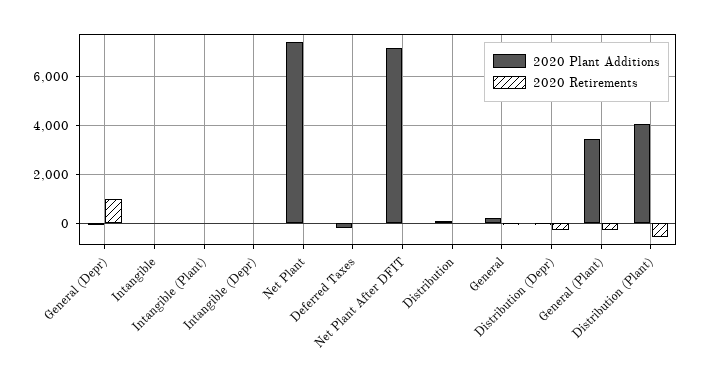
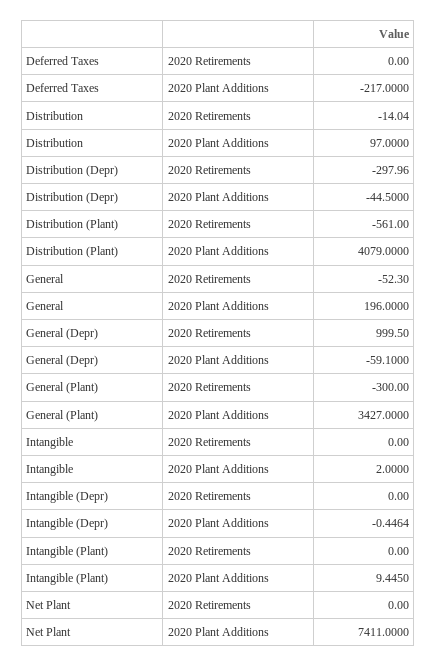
2020 Plant Additions, Net Plant After DFIT: 7250 -> none
2020 Retirements, Net Plant After DFIT: 0 -> none

